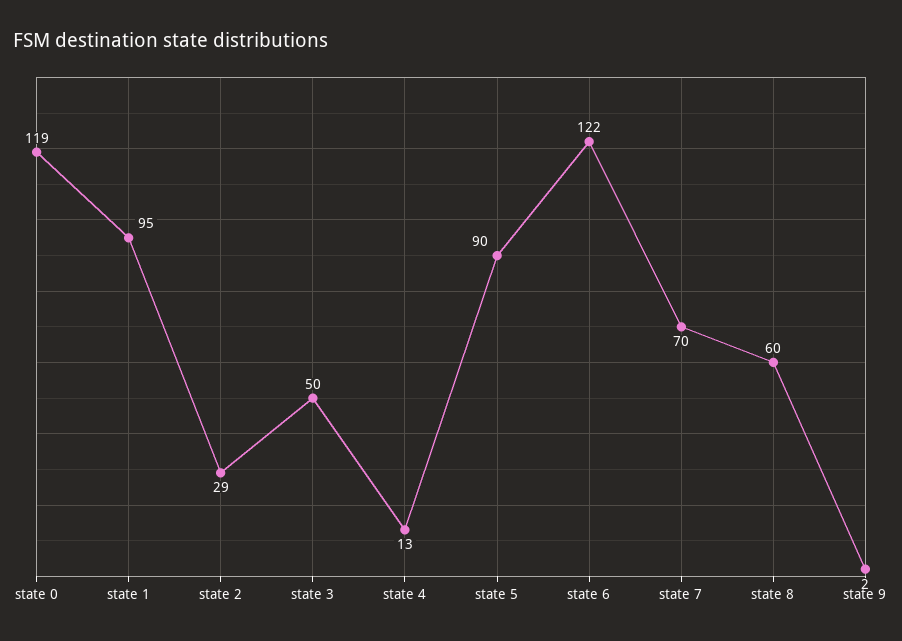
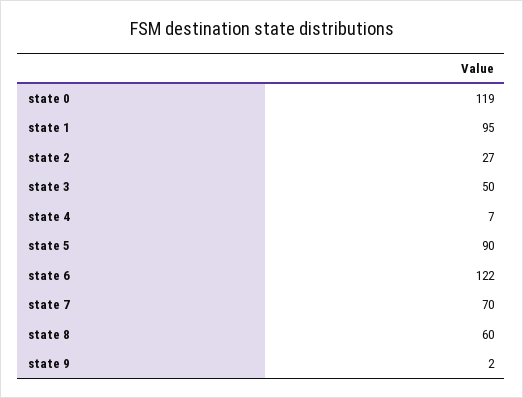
state 2: 29 -> 27
state 4: 13 -> 7

